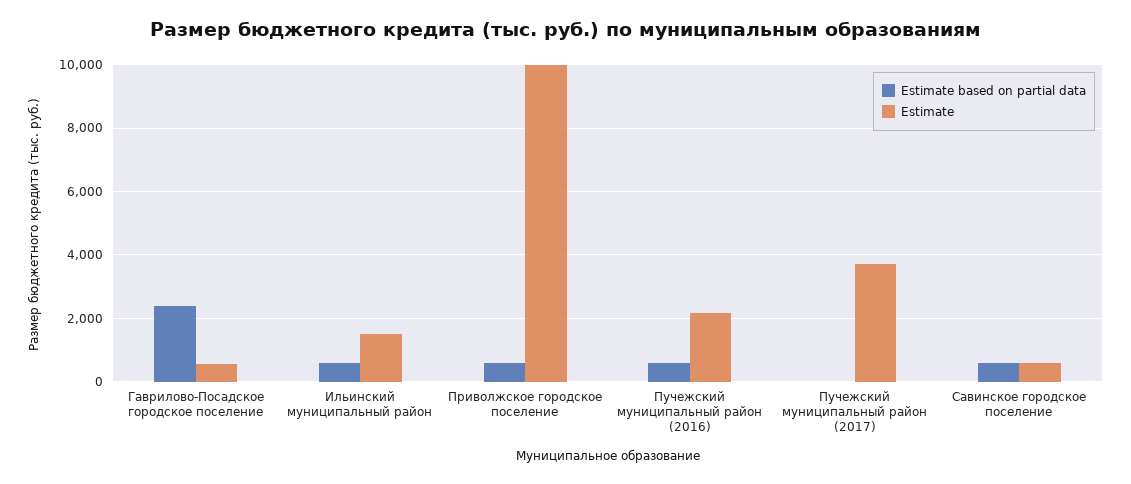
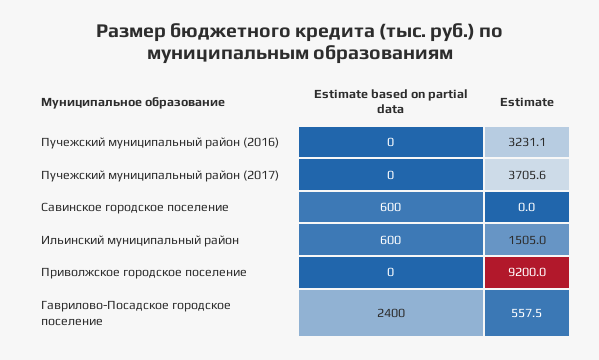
Estimate based on partial data, Приволжское городское поселение: 600 -> 0
Estimate, Приволжское городское поселение: 10000 -> 9200
Estimate based on partial data, Пучежский муниципальный район (2016): 600 -> 0
Estimate, Пучежский муниципальный район (2016): 2200 -> 3231.1
Estimate, Савинское городское поселение: 600 -> 0

